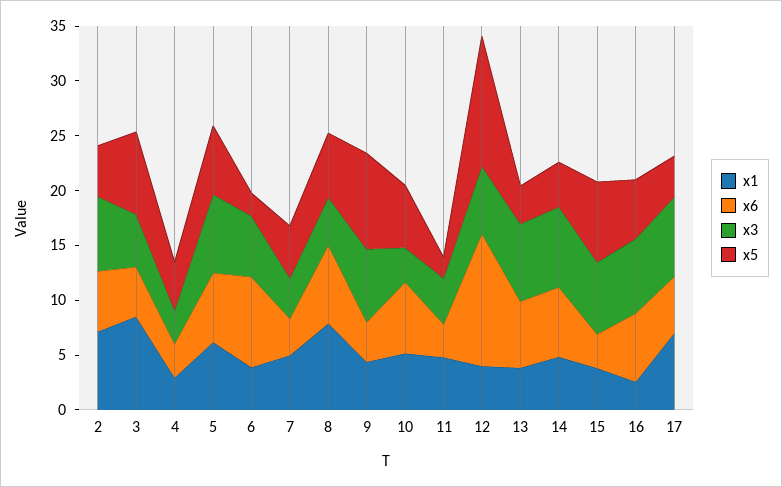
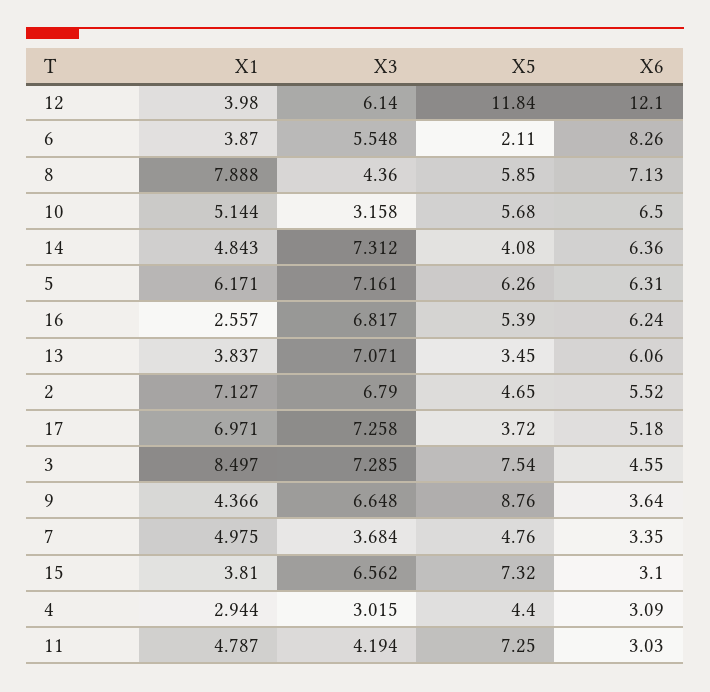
x3, 3: 5 -> 7.285
x5, 11: 2 -> 7.25

